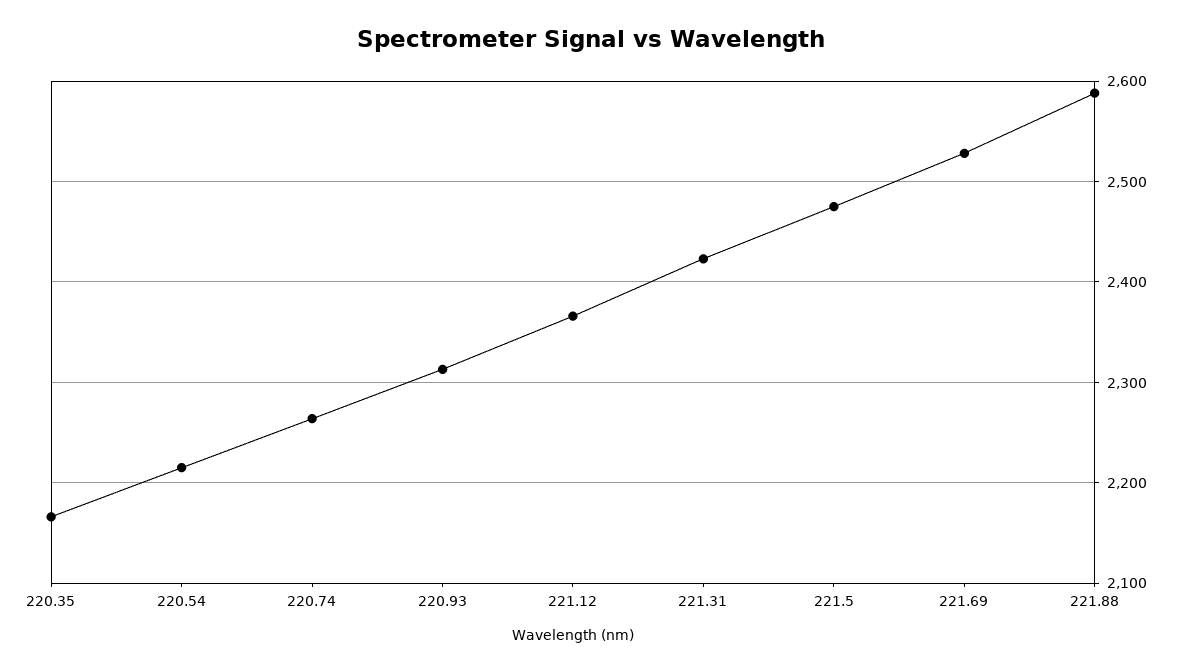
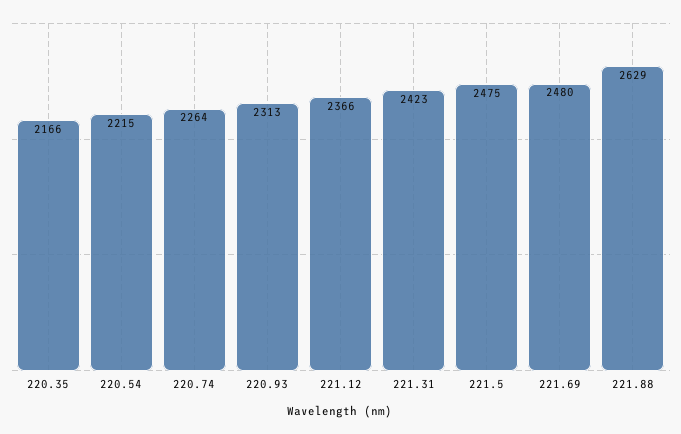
221.69: 2530 -> 2480
221.88: 2590 -> 2629

